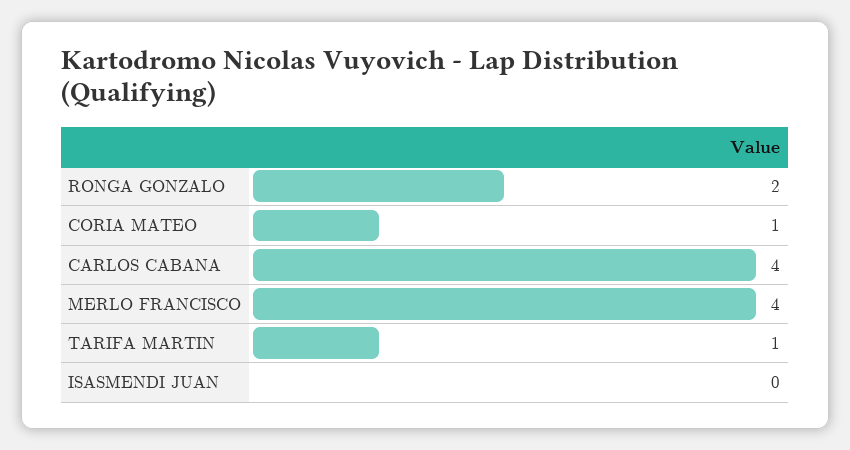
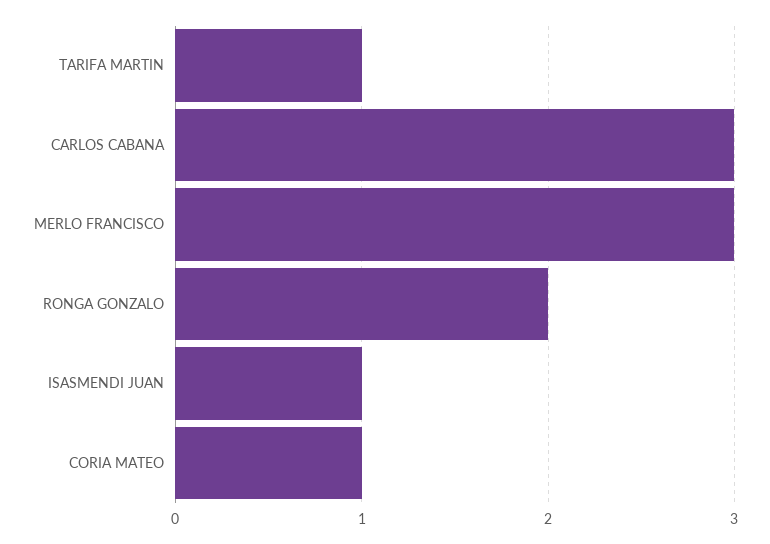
CARLOS CABANA: 4 -> 3
MERLO FRANCISCO: 4 -> 3
ISASMENDI JUAN: 0 -> 1

